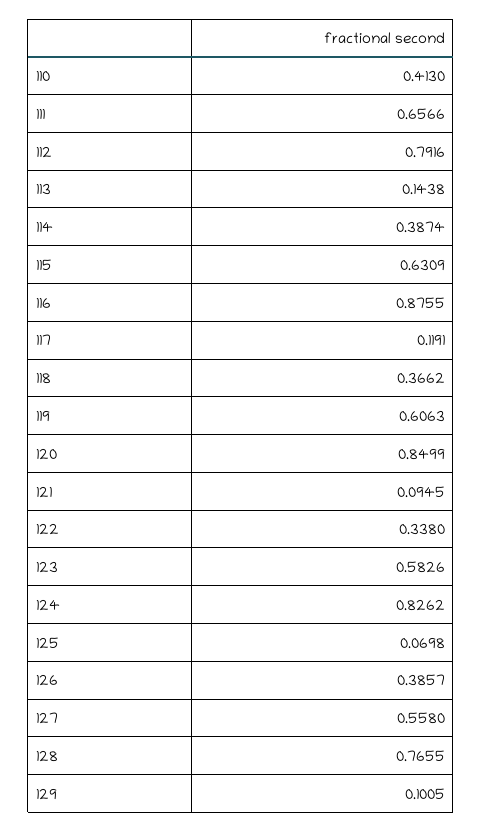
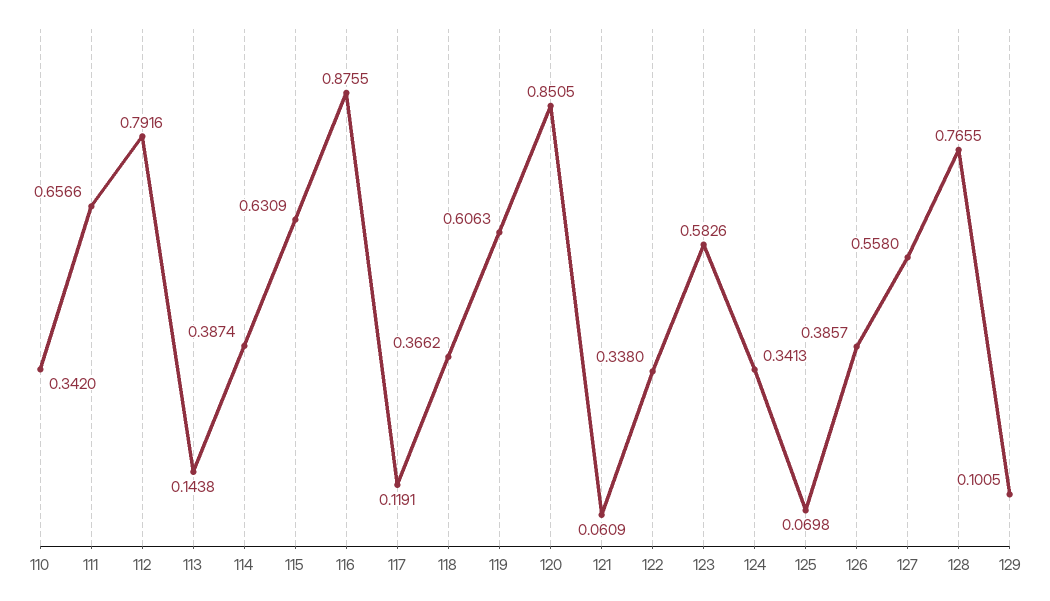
110: 0.413 -> 0.342
120: 0.8499 -> 0.8505
121: 0.0945 -> 0.0609
124: 0.8262 -> 0.3413

